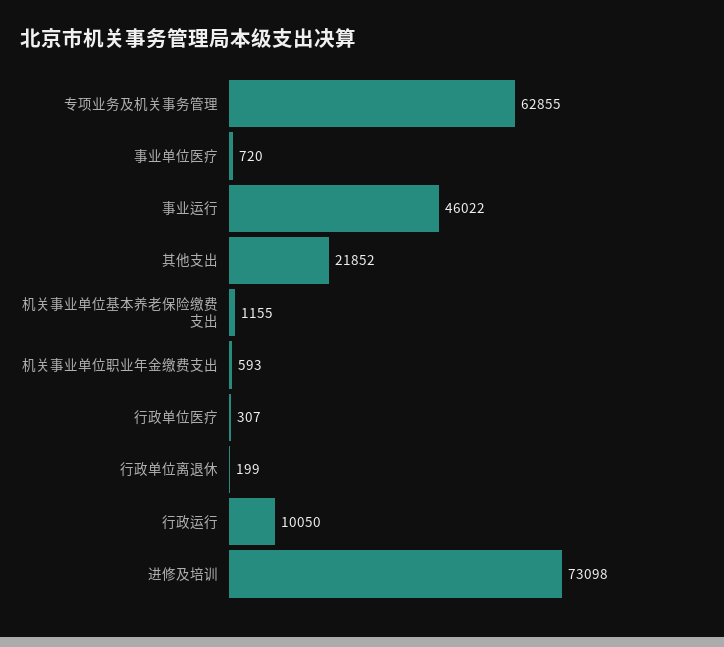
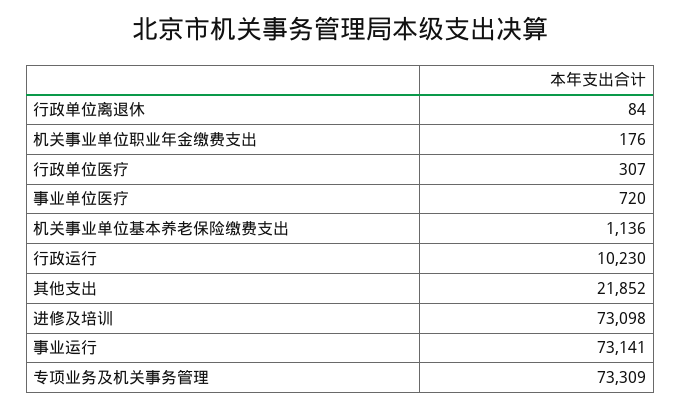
专项业务及机关事务管理: 62855 -> 73309
事业运行: 46022 -> 73141
机关事业单位基本养老保险缴费支出: 1155 -> 1136
机关事业单位职业年金缴费支出: 593 -> 176
行政单位离退休: 199 -> 84
行政运行: 10050 -> 10230

